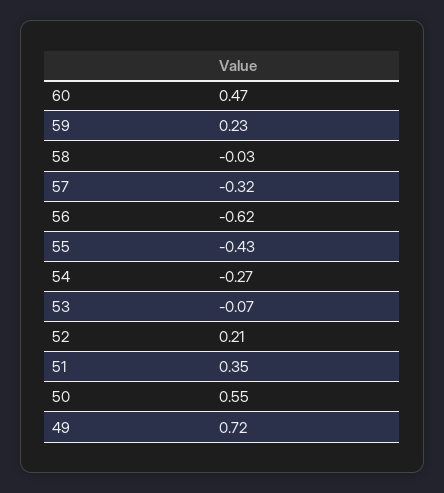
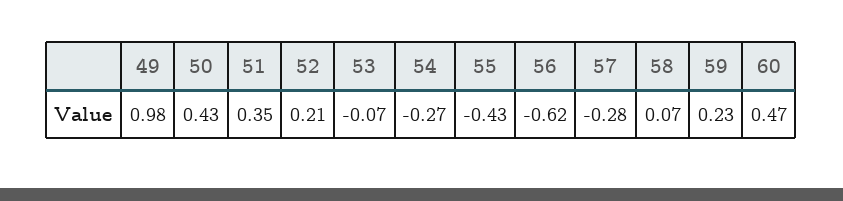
58: -0.03 -> 0.07
57: -0.32 -> -0.28
50: 0.55 -> 0.43
49: 0.72 -> 0.98

